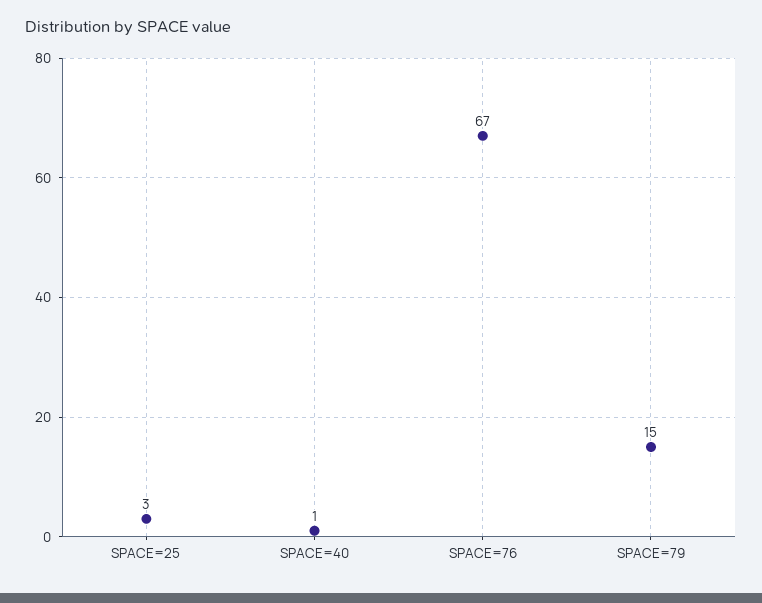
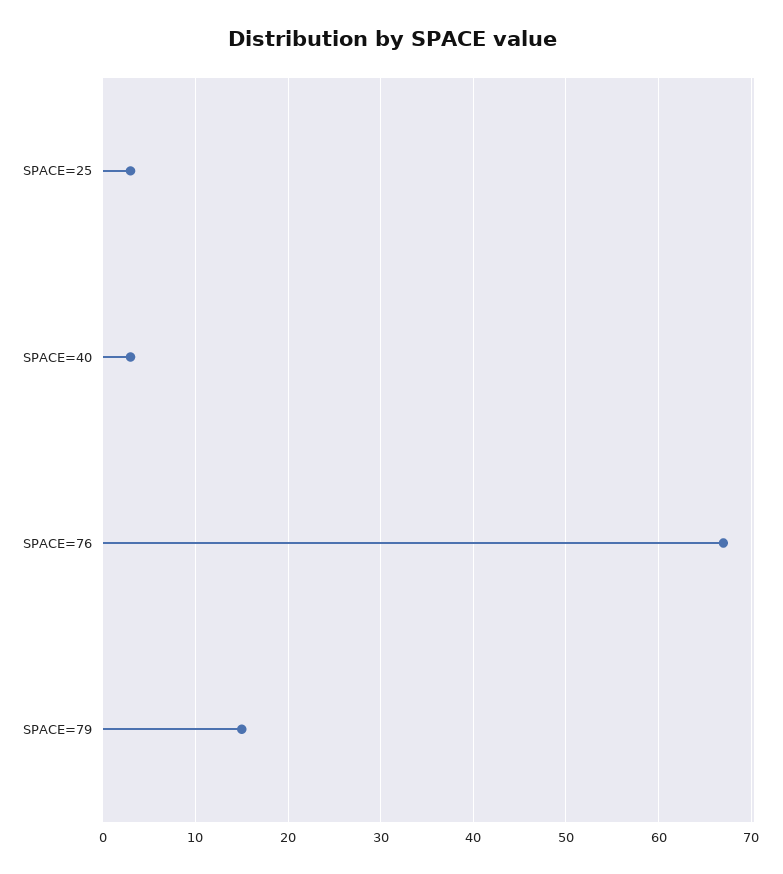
SPACE=40: 1 -> 3

